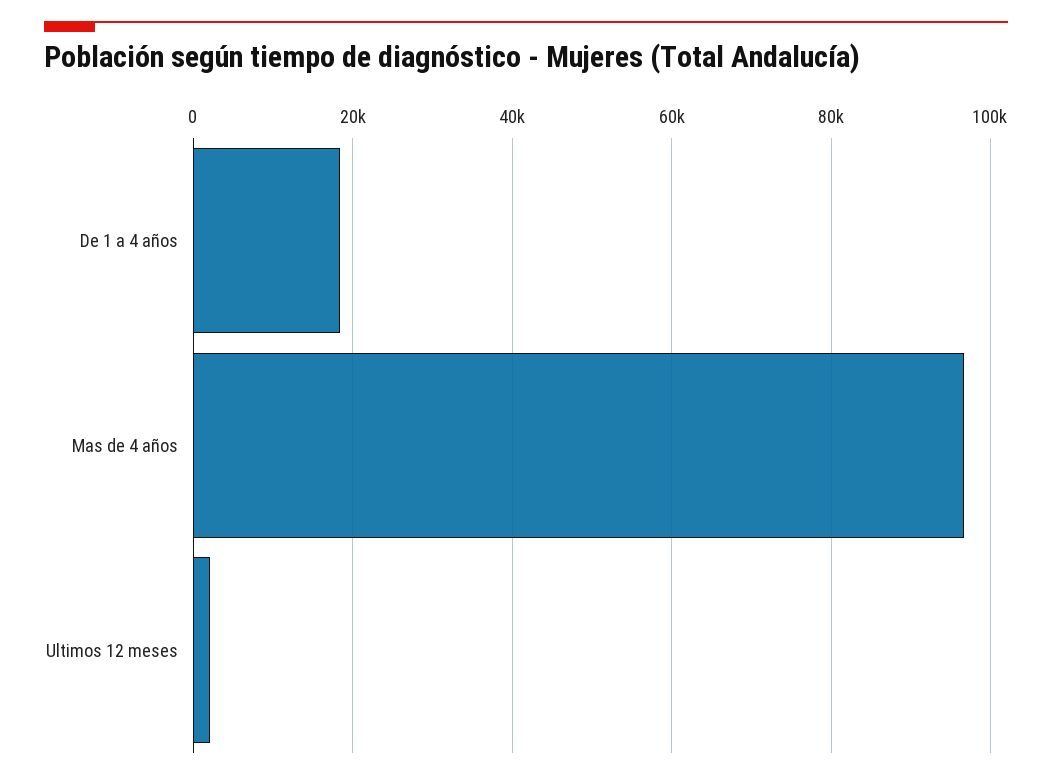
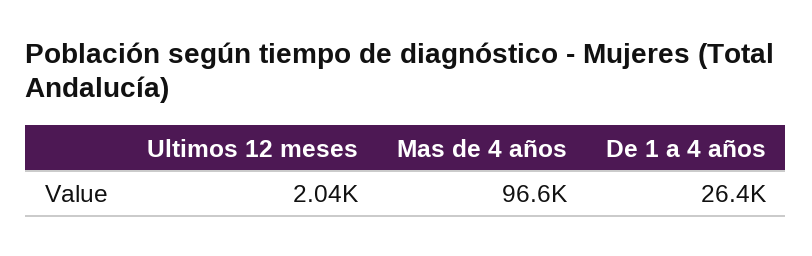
De 1 a 4 años: 18000 -> 26400

